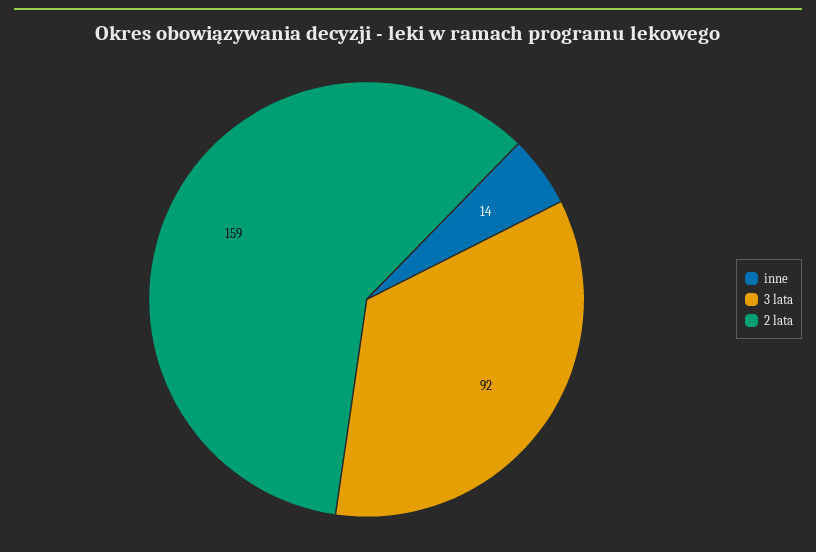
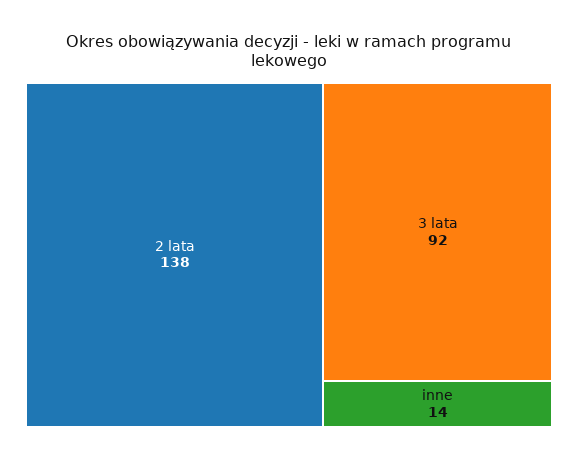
2 lata: 159 -> 138

